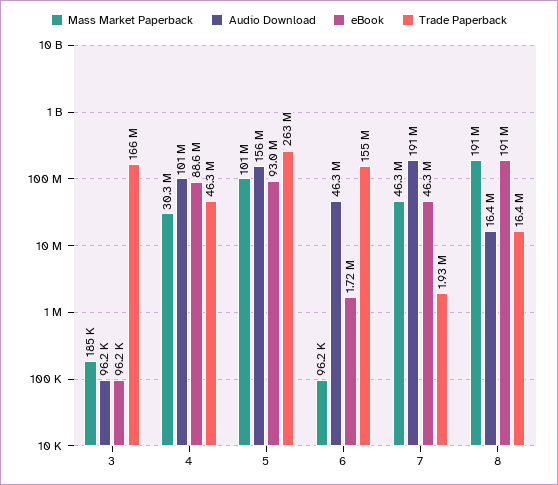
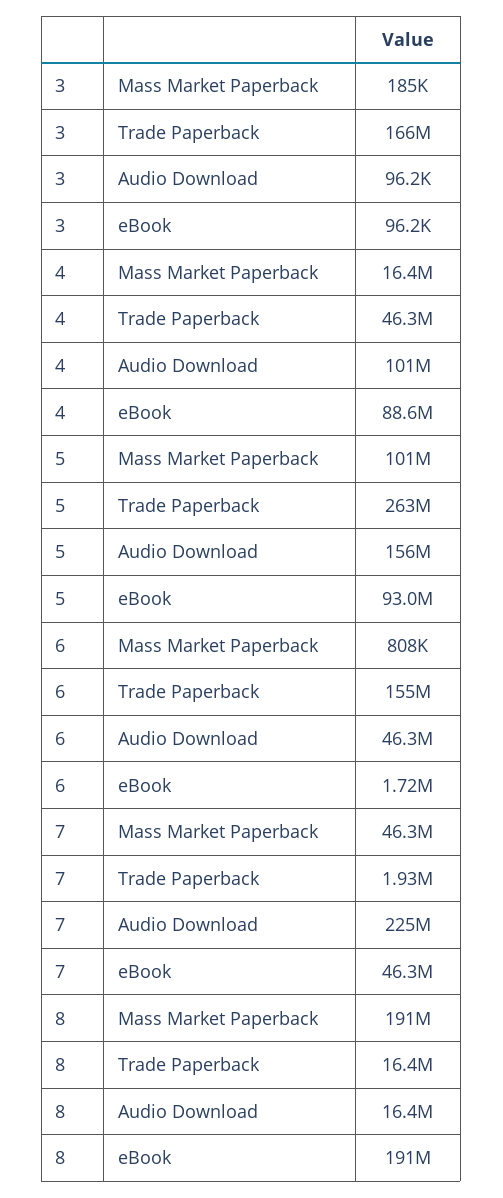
Mass Market Paperback, 4: 30300000 -> 16400000
Mass Market Paperback, 6: 96200 -> 808000
Audio Download, 7: 191000000 -> 225000000

